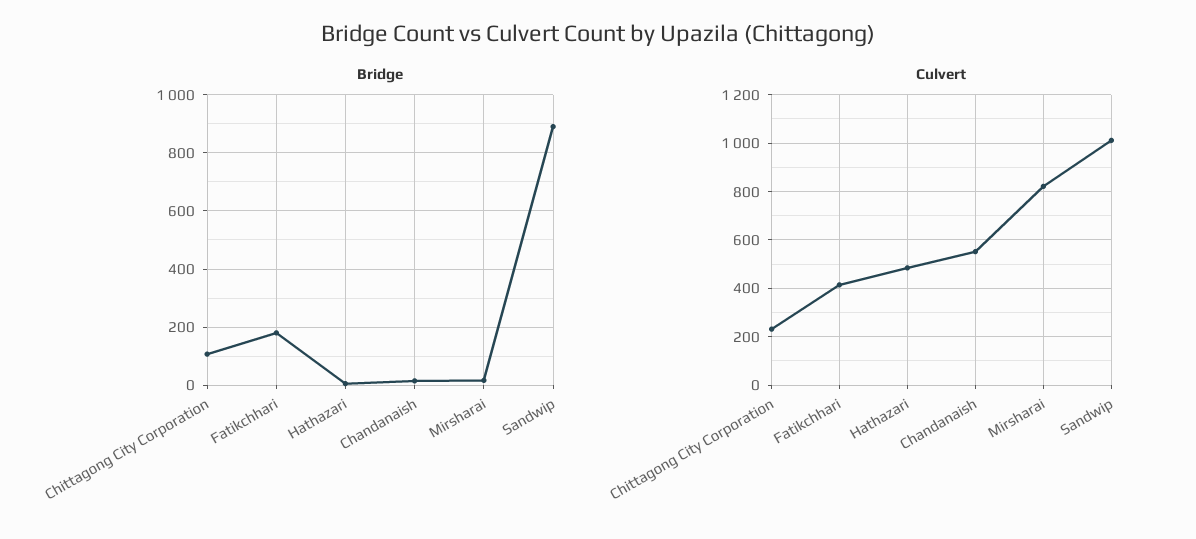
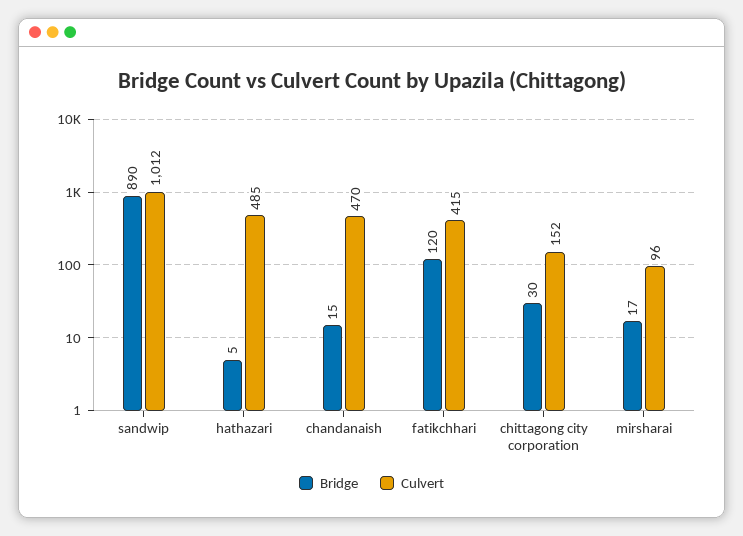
Bridge, Chittagong City Corporation: 100 -> 30
Bridge, Fatikchhari: 175 -> 120
Culvert, Chittagong City Corporation: 225 -> 152
Culvert, Chandanaish: 550 -> 470
Culvert, Mirsharai: 825 -> 96

